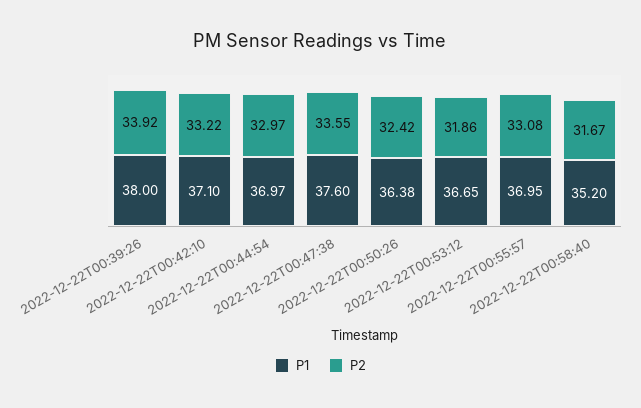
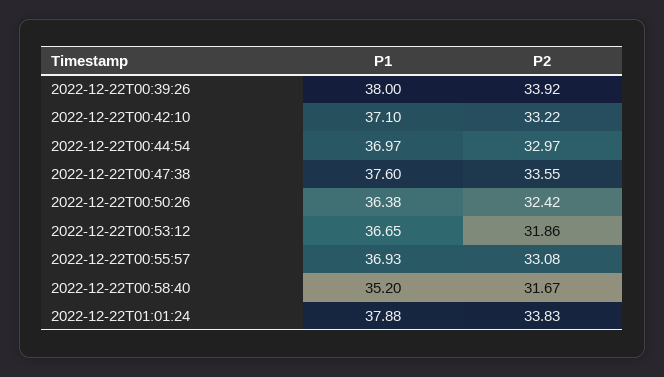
P1, 2022-12-22T00:55:57: 36.95 -> 36.93
P1, 2022-12-22T01:01:24: none -> 37.88
P2, 2022-12-22T01:01:24: none -> 33.83

